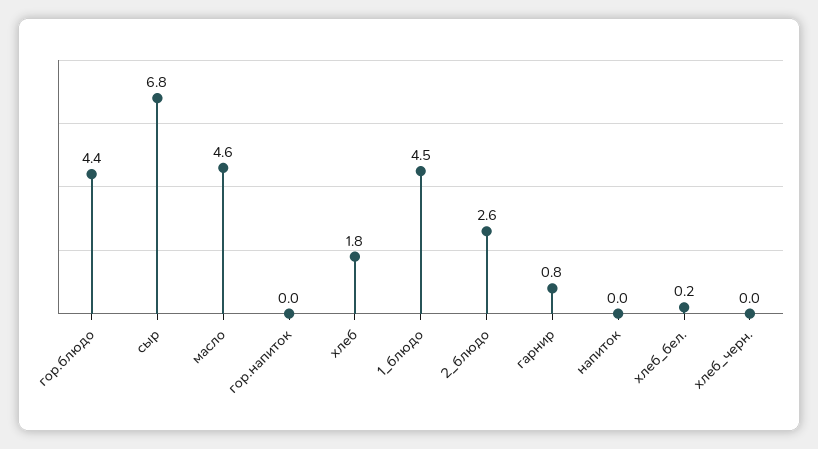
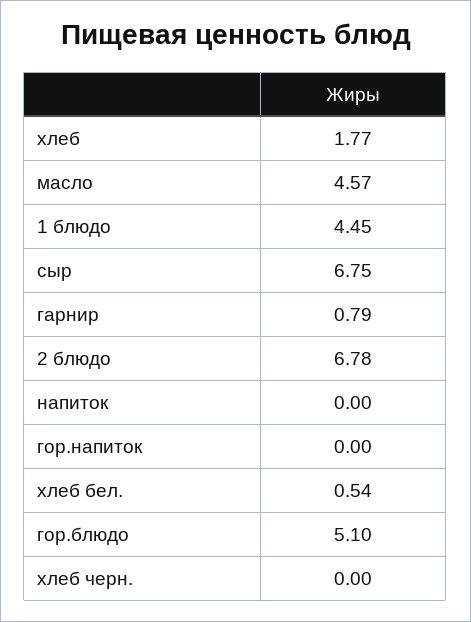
гор.блюдо: 4.4 -> 5.1
2_блюдо: 2.6 -> 6.78
хлеб_бел.: 0.2 -> 0.54

